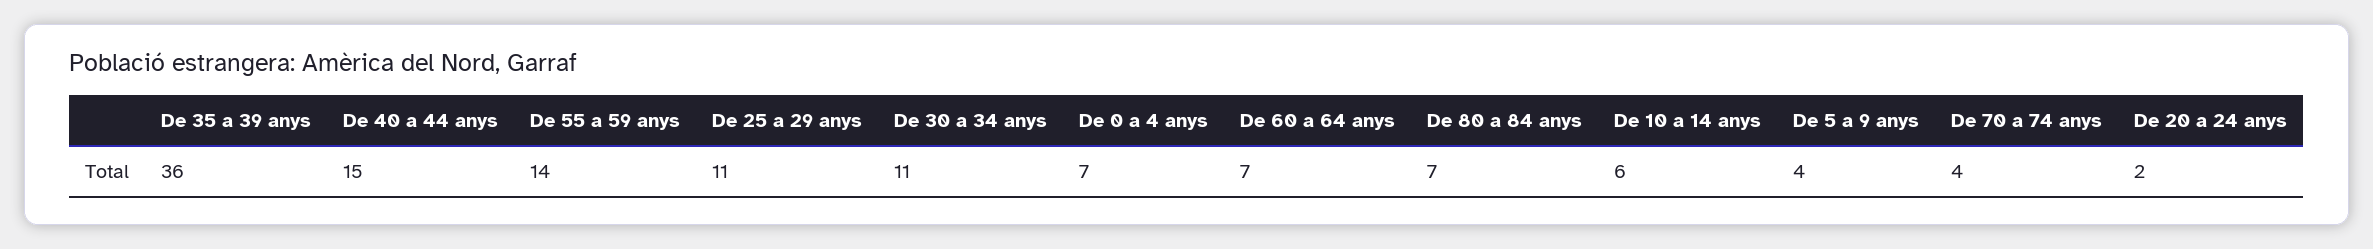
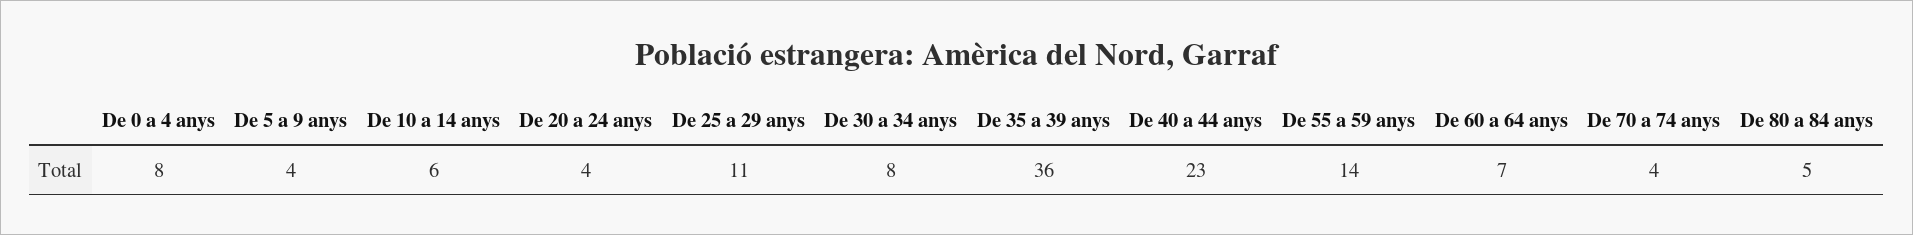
De 40 a 44 anys: 15 -> 23
De 30 a 34 anys: 11 -> 8
De 0 a 4 anys: 7 -> 8
De 80 a 84 anys: 7 -> 5
De 20 a 24 anys: 2 -> 4

